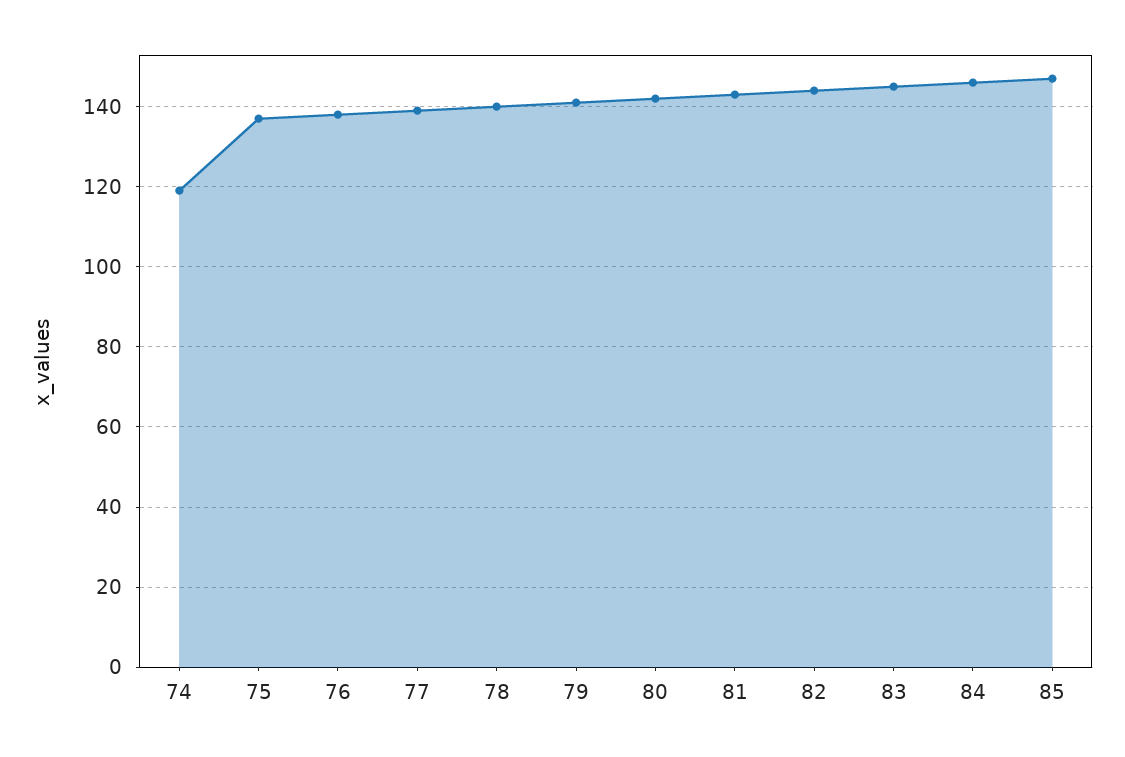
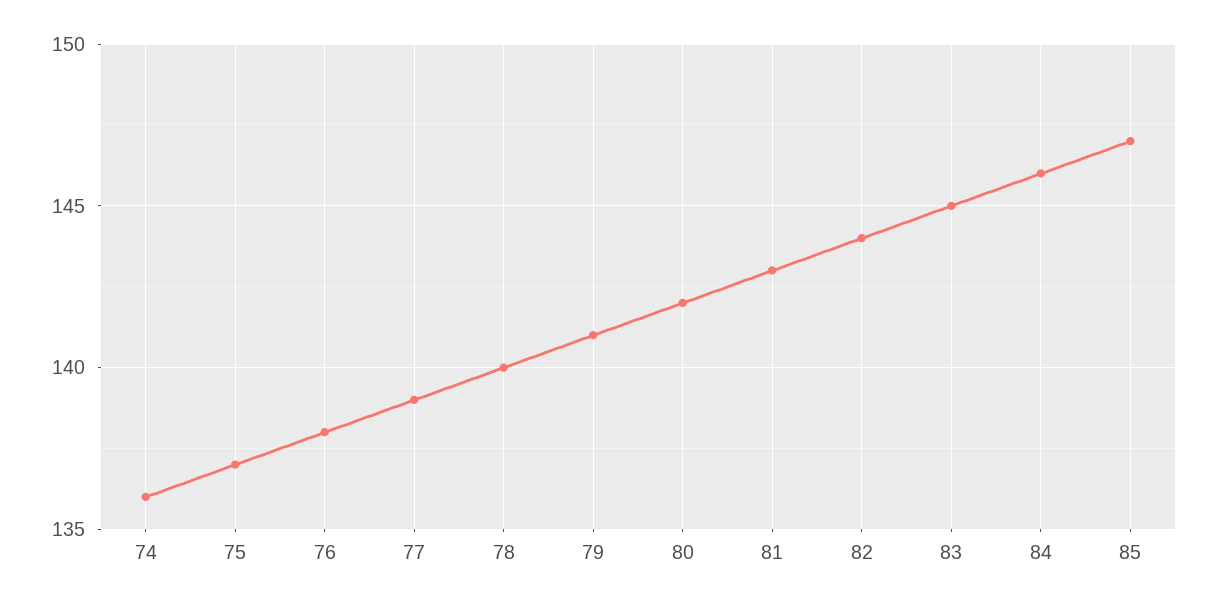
74: 120 -> 136

